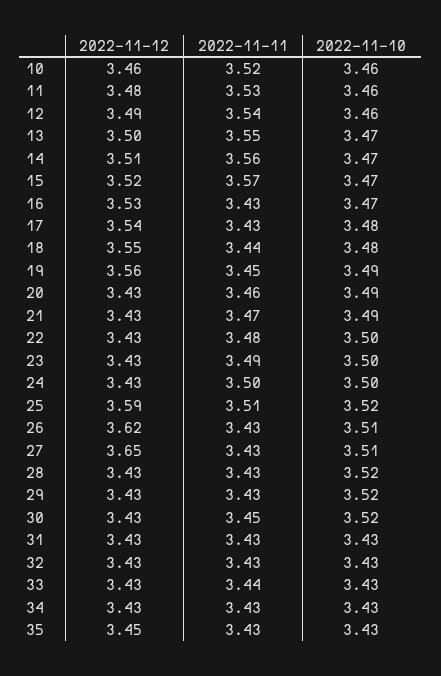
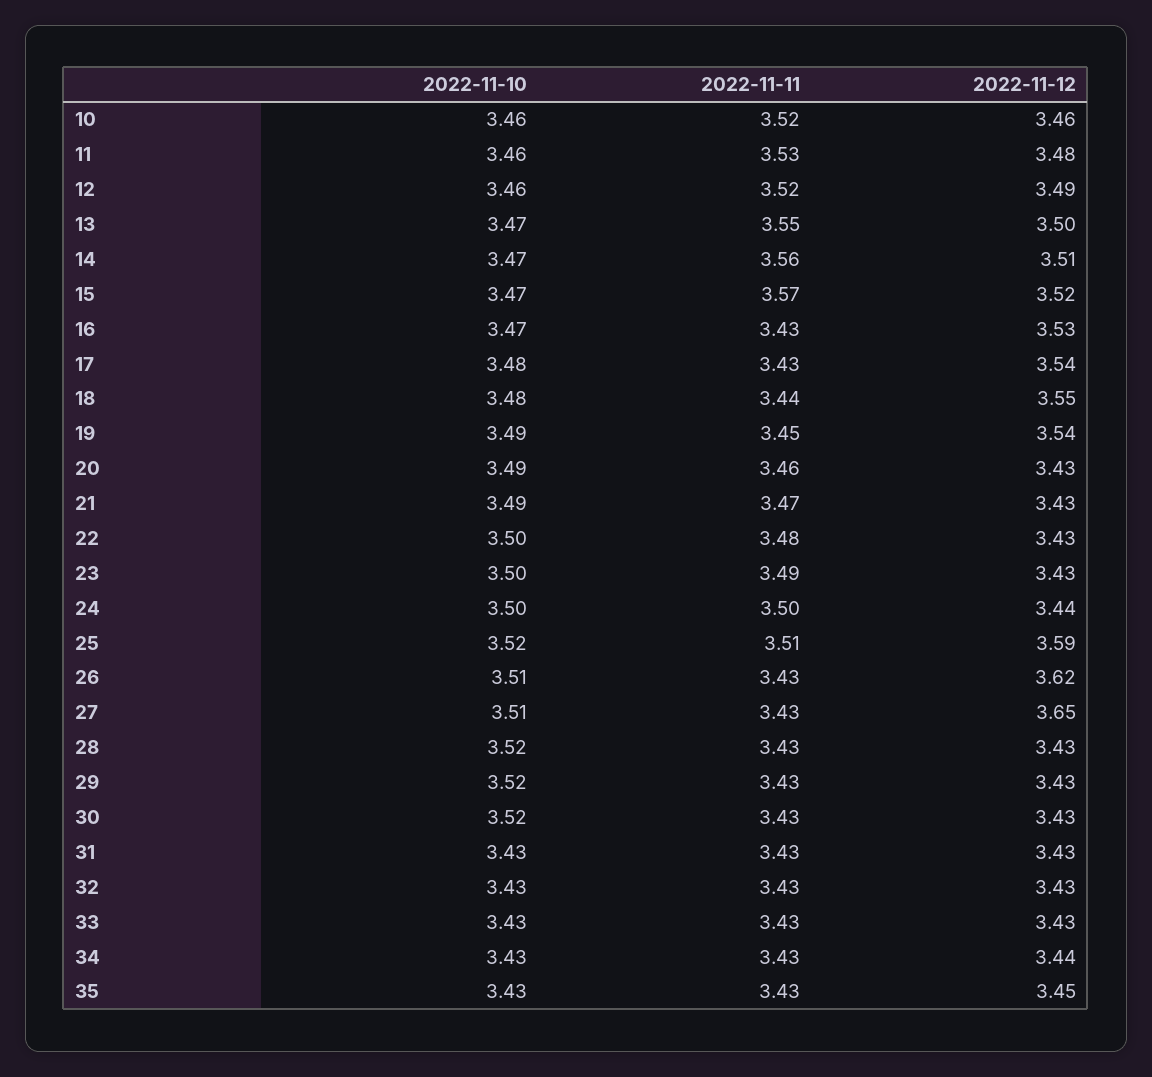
2022-11-11, 12: 3.54 -> 3.52
2022-11-12, 19: 3.56 -> 3.54
2022-11-12, 24: 3.43 -> 3.44
2022-11-11, 30: 3.45 -> 3.43
2022-11-11, 33: 3.44 -> 3.43
2022-11-12, 34: 3.43 -> 3.44

